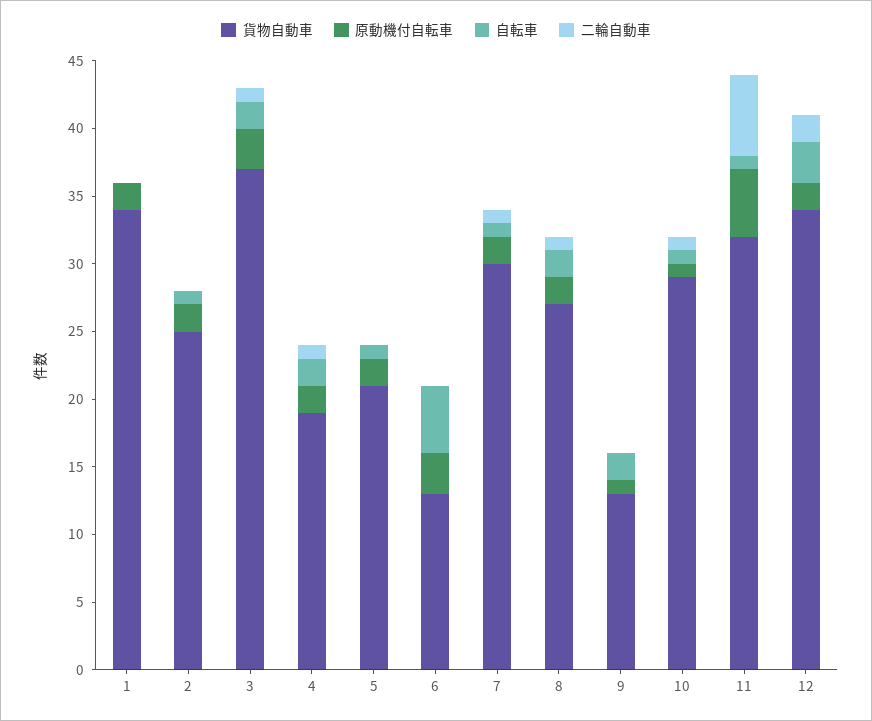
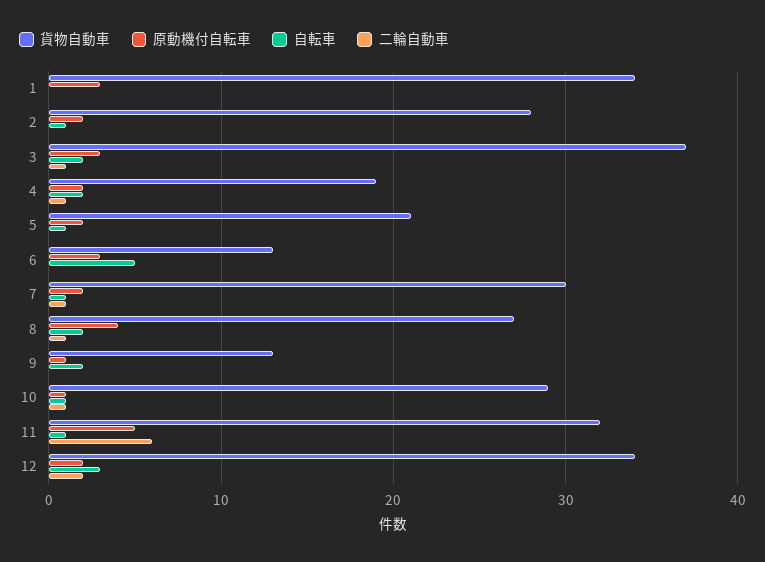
原動機付自転車, 1: 2 -> 3
貨物自動車, 2: 25 -> 28
原動機付自転車, 8: 2 -> 4

